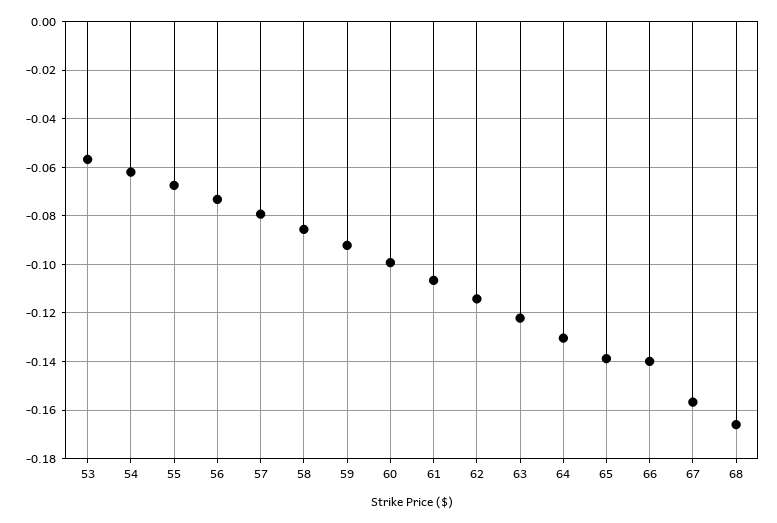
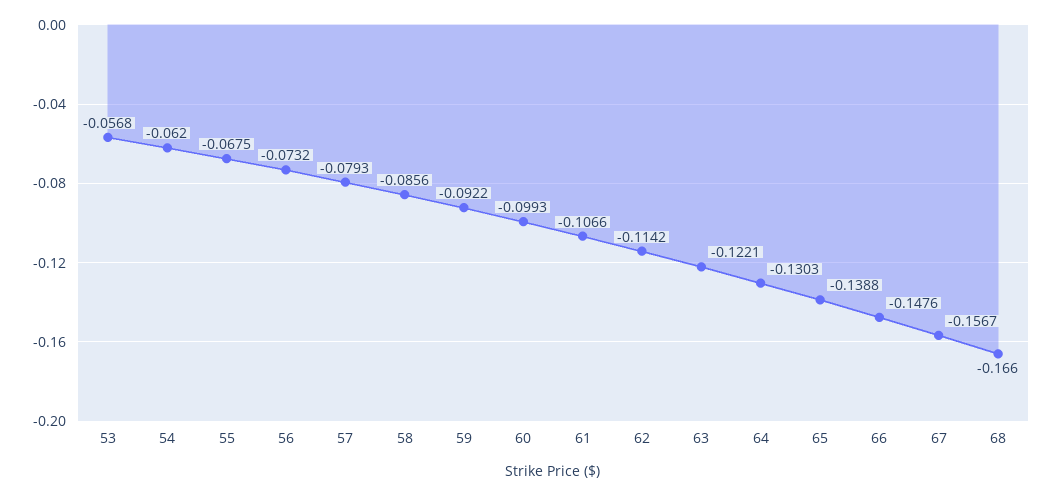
66: -0.14 -> -0.1476

